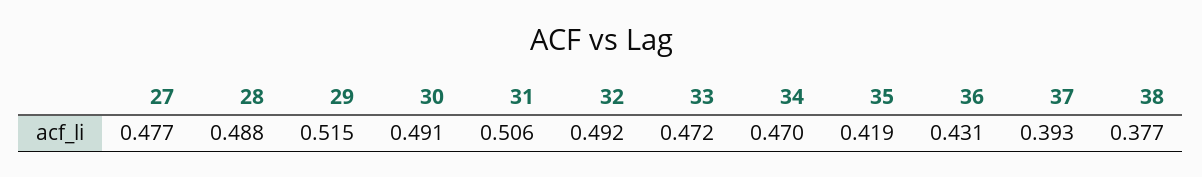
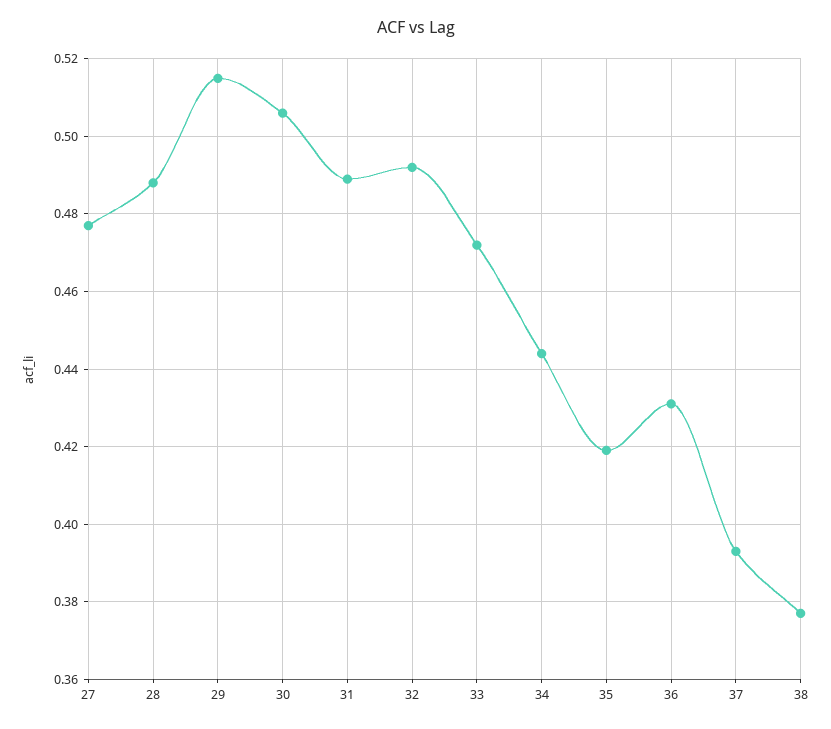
30: 0.491 -> 0.505
31: 0.506 -> 0.49
34: 0.47 -> 0.445

